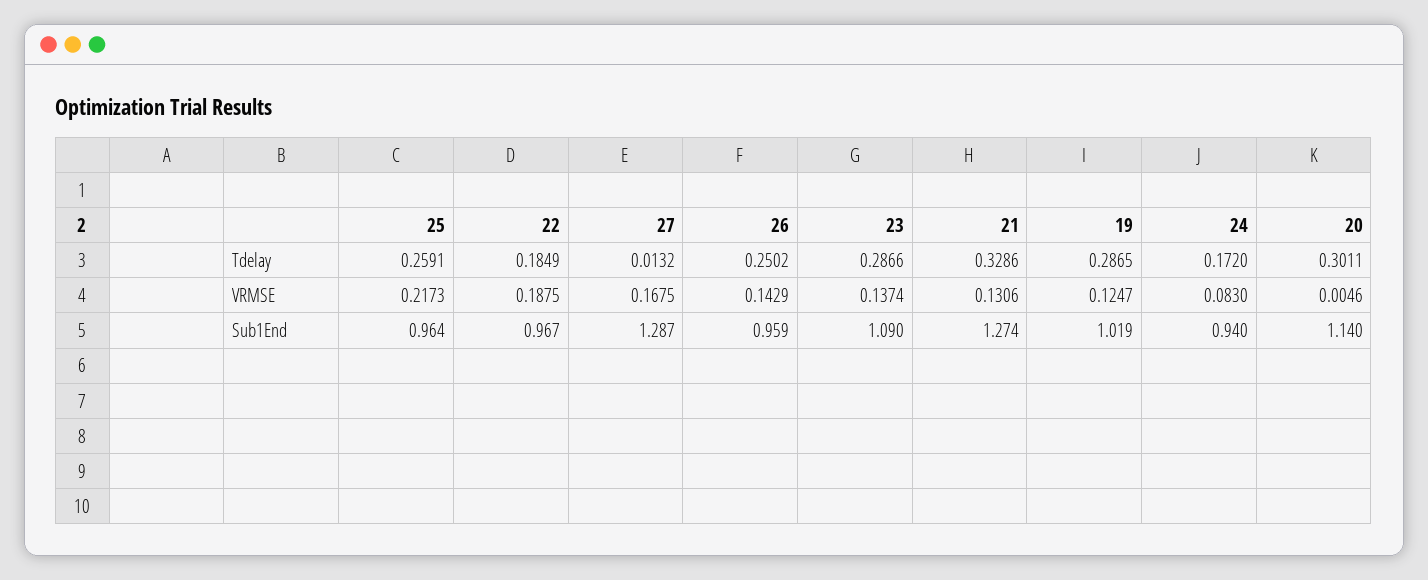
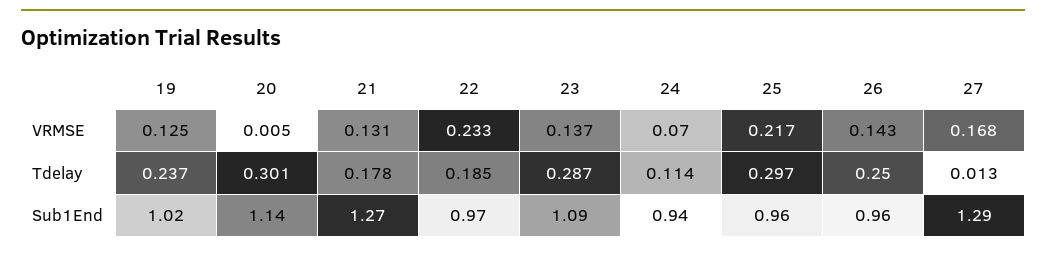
25, Tdelay: 0.2591 -> 0.297
21, Tdelay: 0.3286 -> 0.178
19, Tdelay: 0.2865 -> 0.237
24, Tdelay: 0.172 -> 0.114
22, VRMSE: 0.1875 -> 0.233
24, VRMSE: 0.083 -> 0.07

